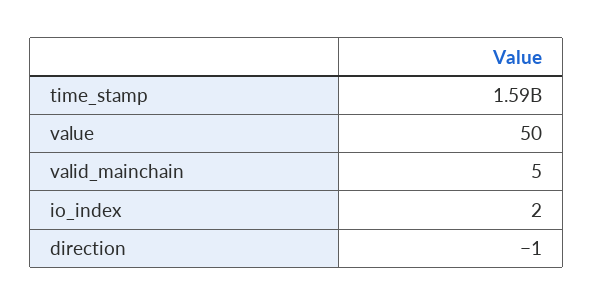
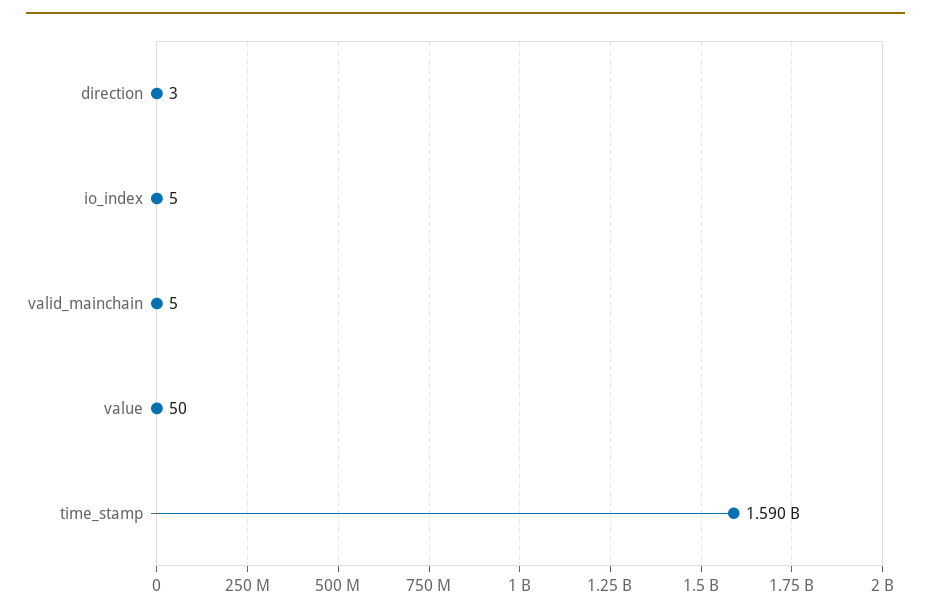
io_index: 2 -> 5
direction: -1 -> 3

